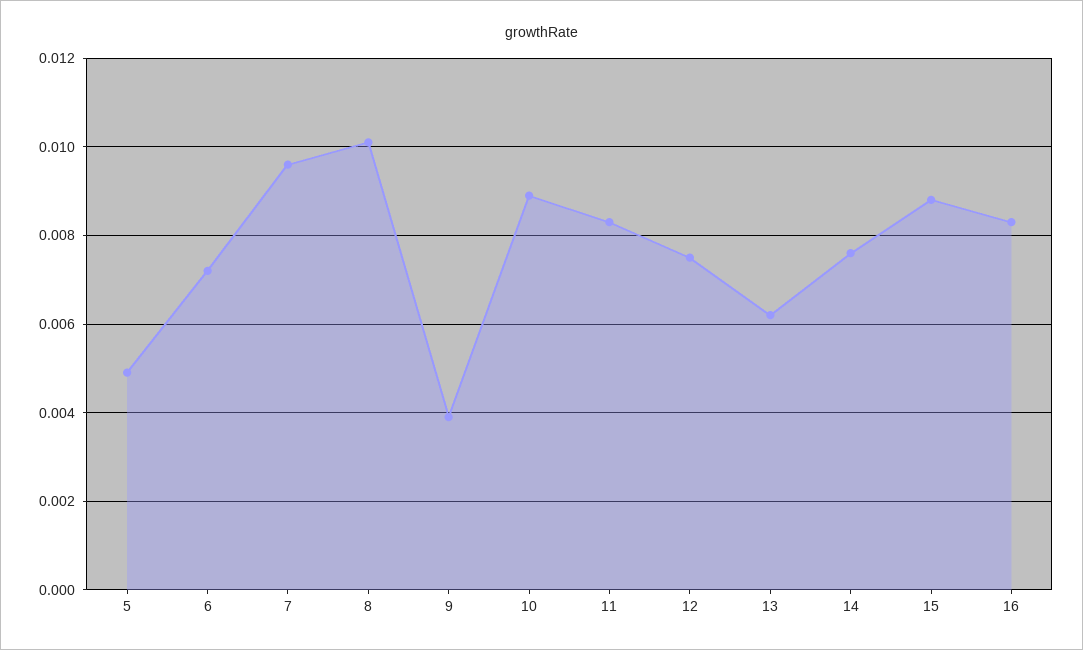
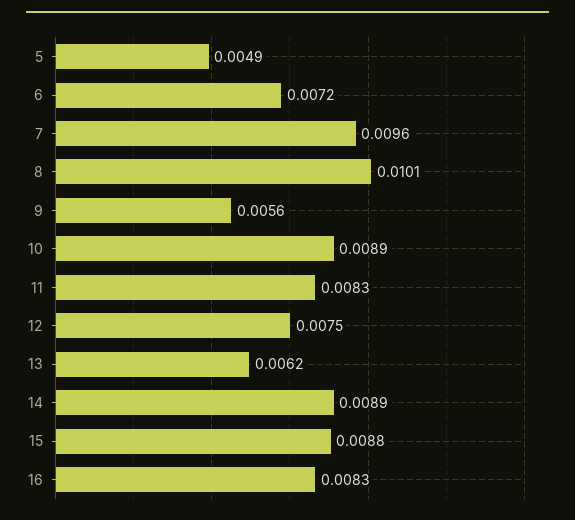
9: 0.004 -> 0.0056
14: 0.0075 -> 0.0089

